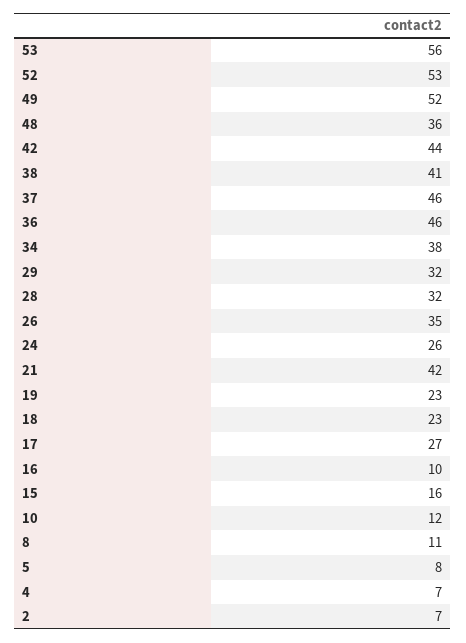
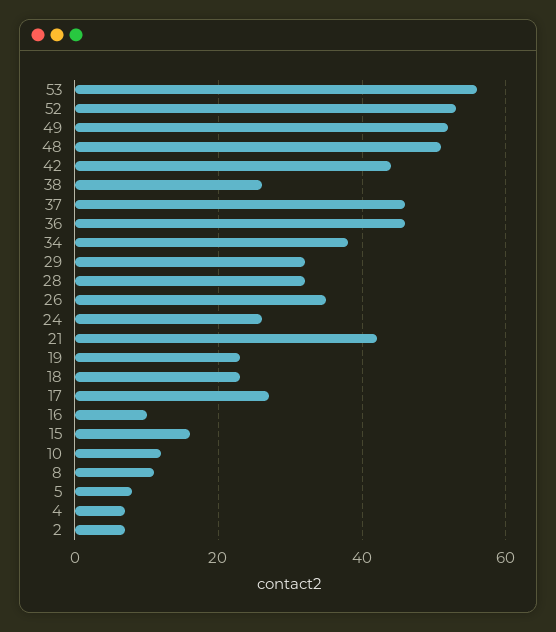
48: 36 -> 50
38: 41 -> 25

